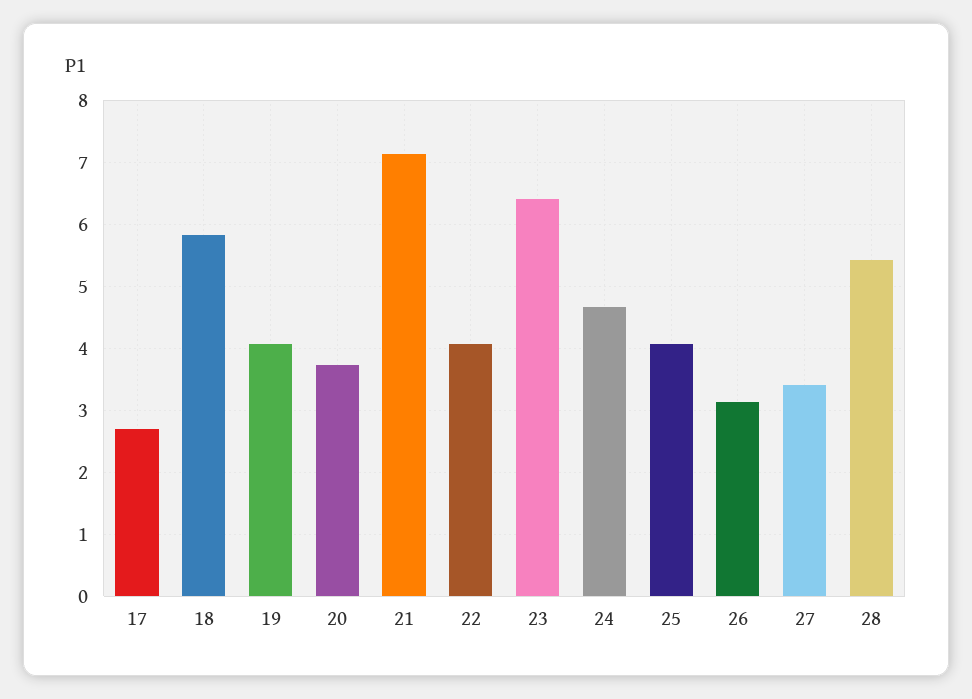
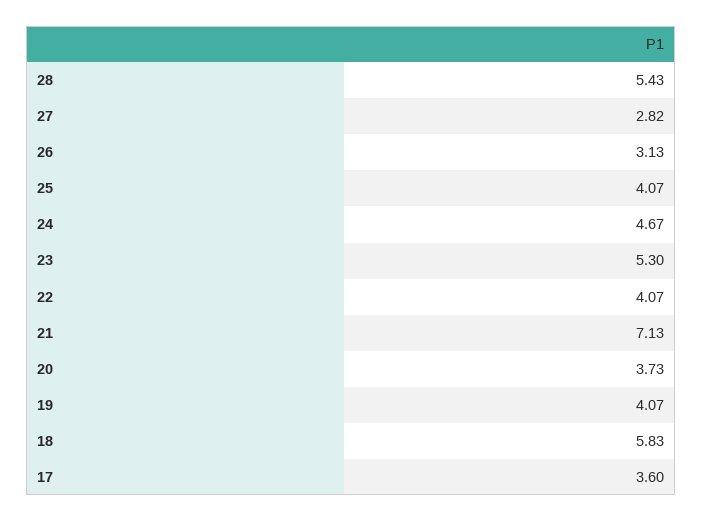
17: 2.7 -> 3.6
23: 6.4 -> 5.3
27: 3.4 -> 2.82

